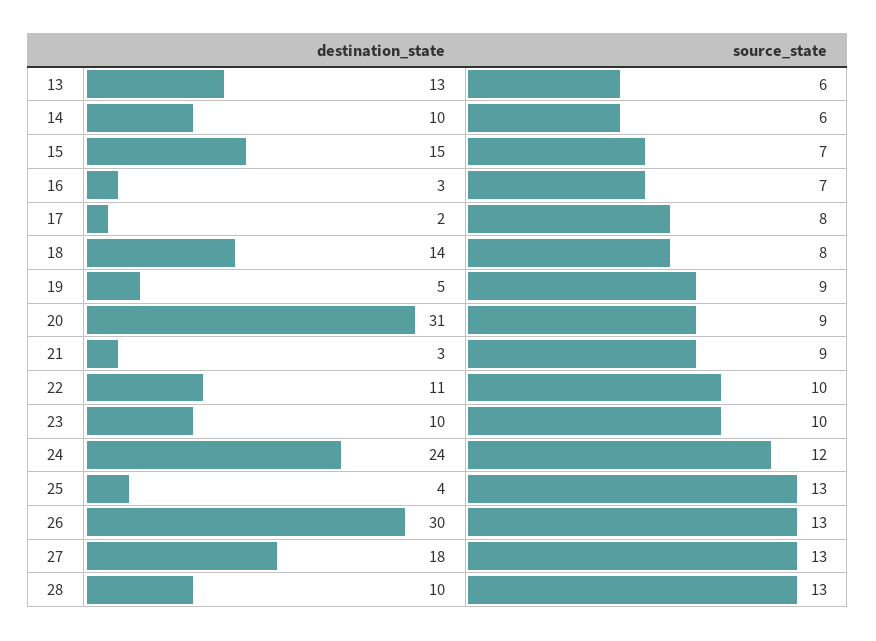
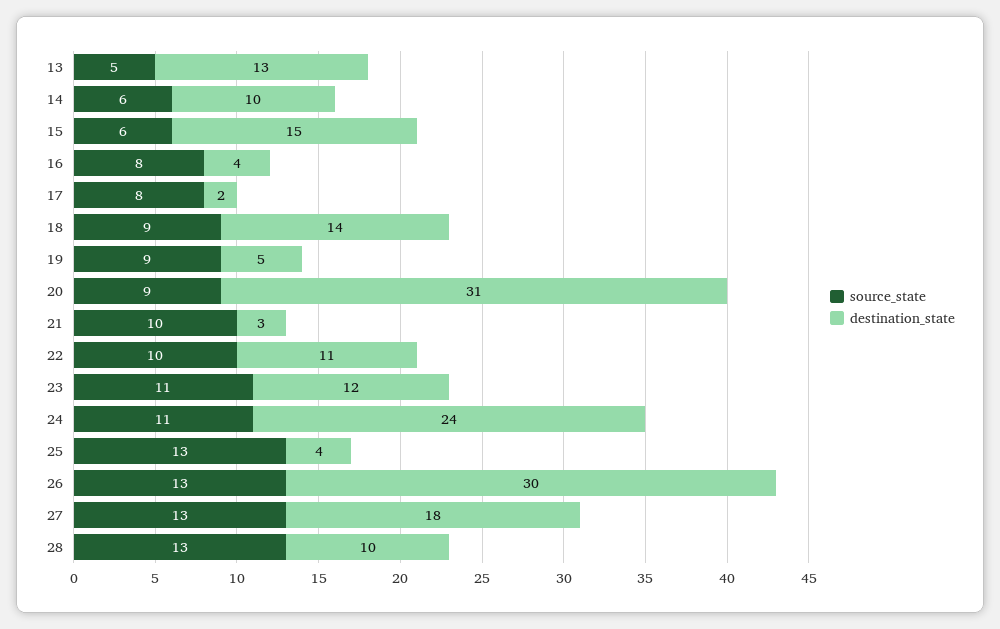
source_state, 13: 6 -> 5
source_state, 15: 7 -> 6
destination_state, 16: 3 -> 4
source_state, 16: 7 -> 8
source_state, 18: 8 -> 9
source_state, 21: 9 -> 10
destination_state, 23: 10 -> 12
source_state, 23: 10 -> 11
source_state, 24: 12 -> 11

